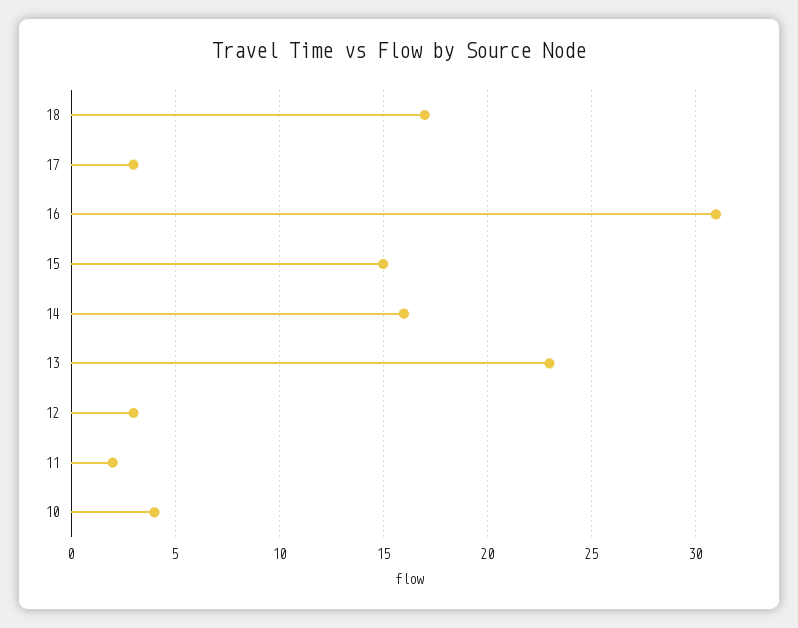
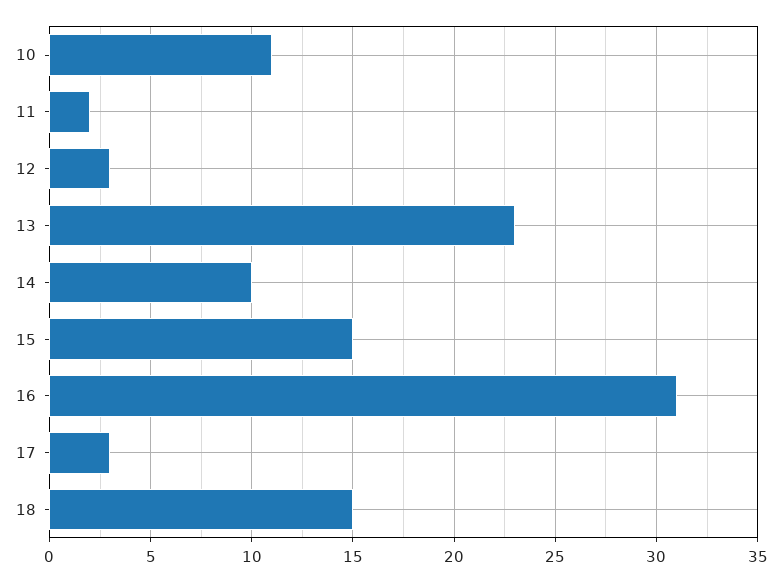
18: 17 -> 15
14: 16 -> 10
10: 4 -> 11

